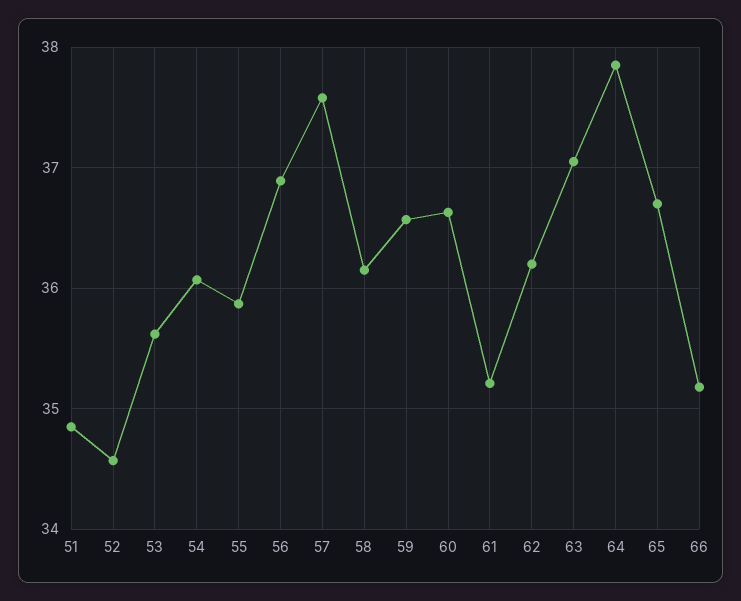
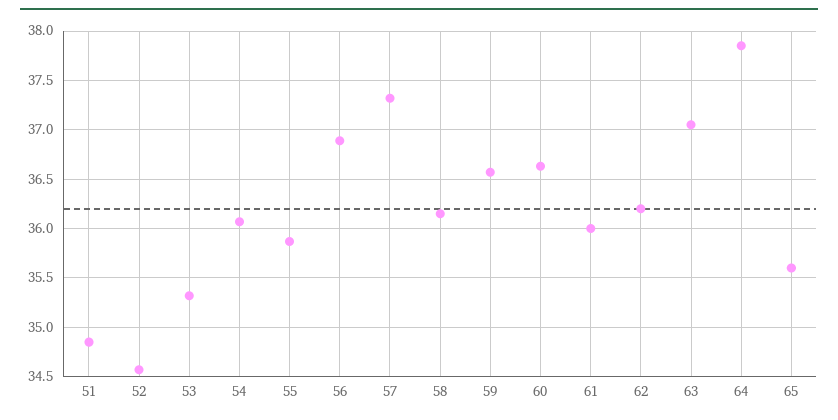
53: 35.6 -> 35.3
57: 37.6 -> 37.3
61: 35.2 -> 36
65: 36.7 -> 35.6
66: 35.2 -> none

